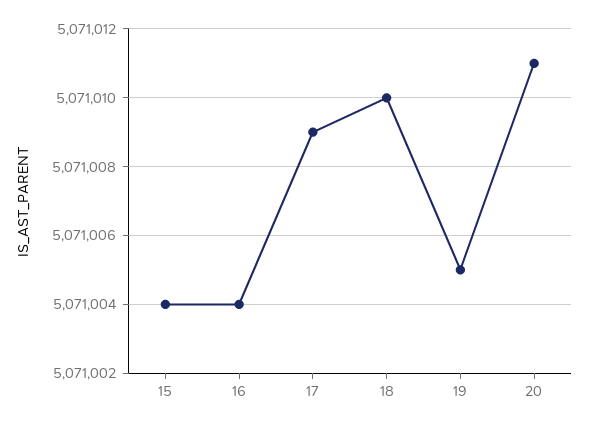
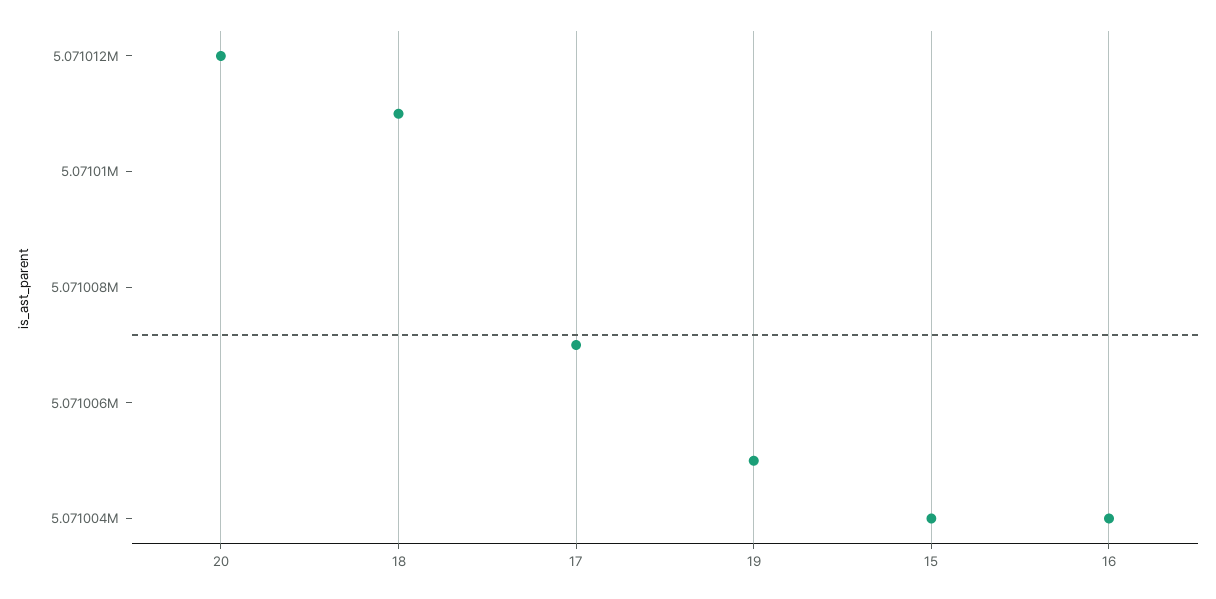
17: 5071009 -> 5071007
18: 5071010 -> 5071011
20: 5071011 -> 5071012

